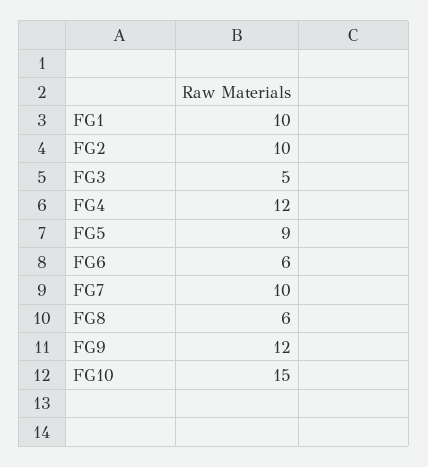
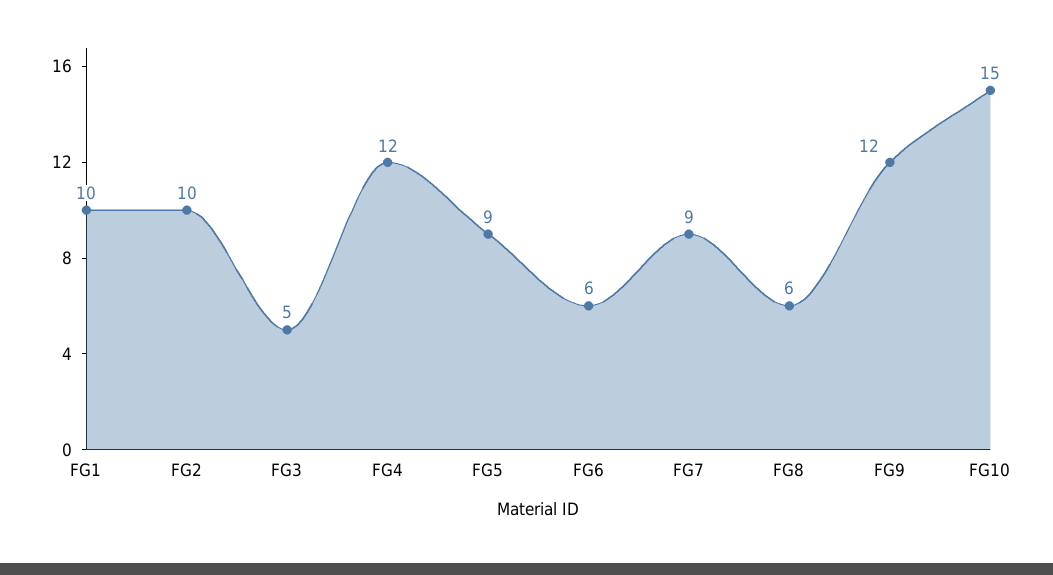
FG7: 10 -> 9

